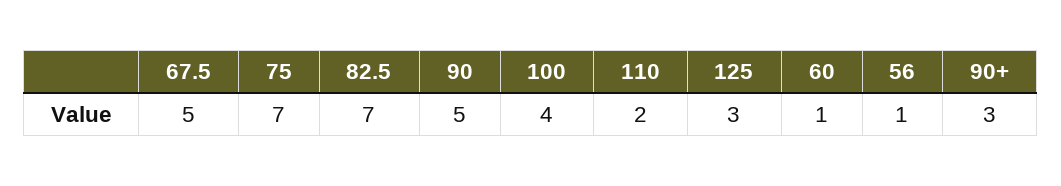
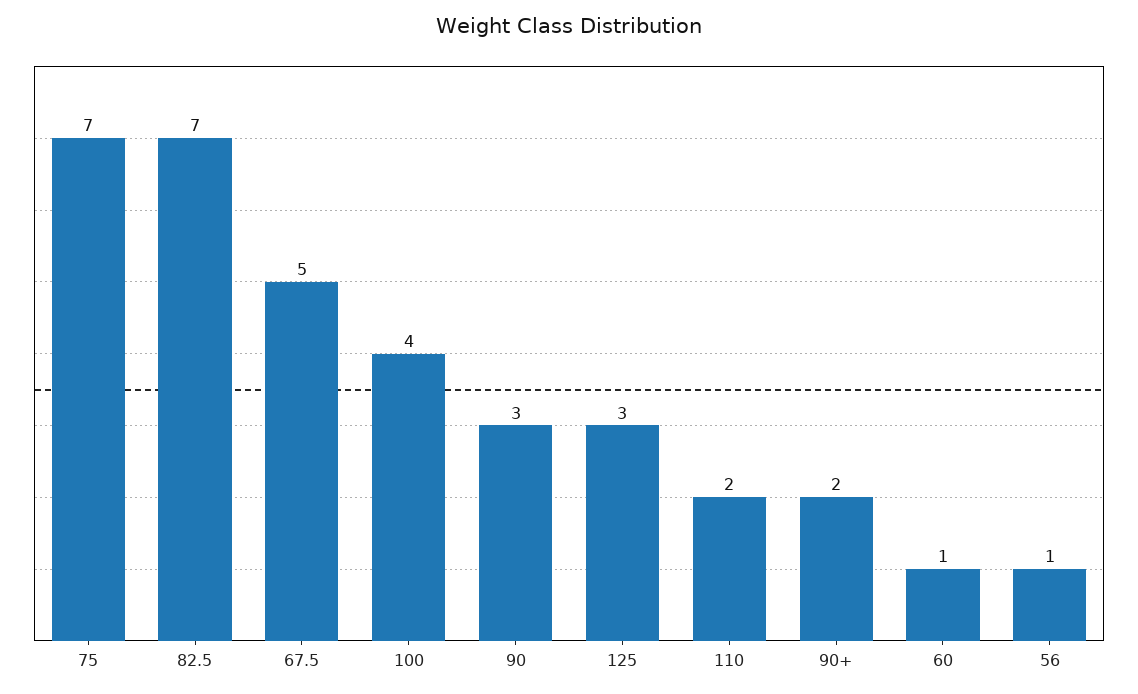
90: 5 -> 3
90+: 3 -> 2

